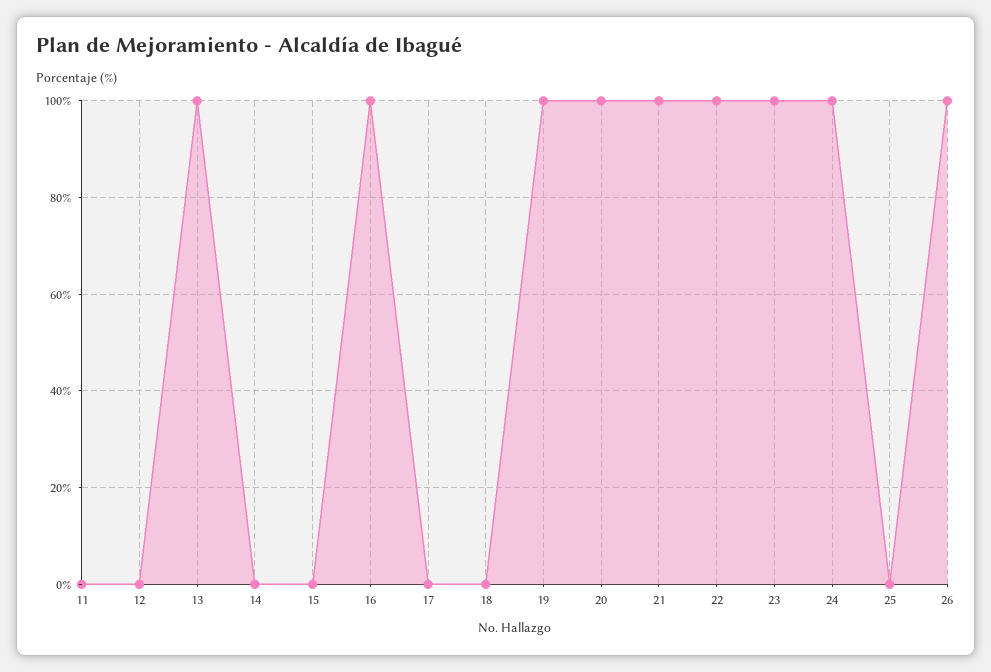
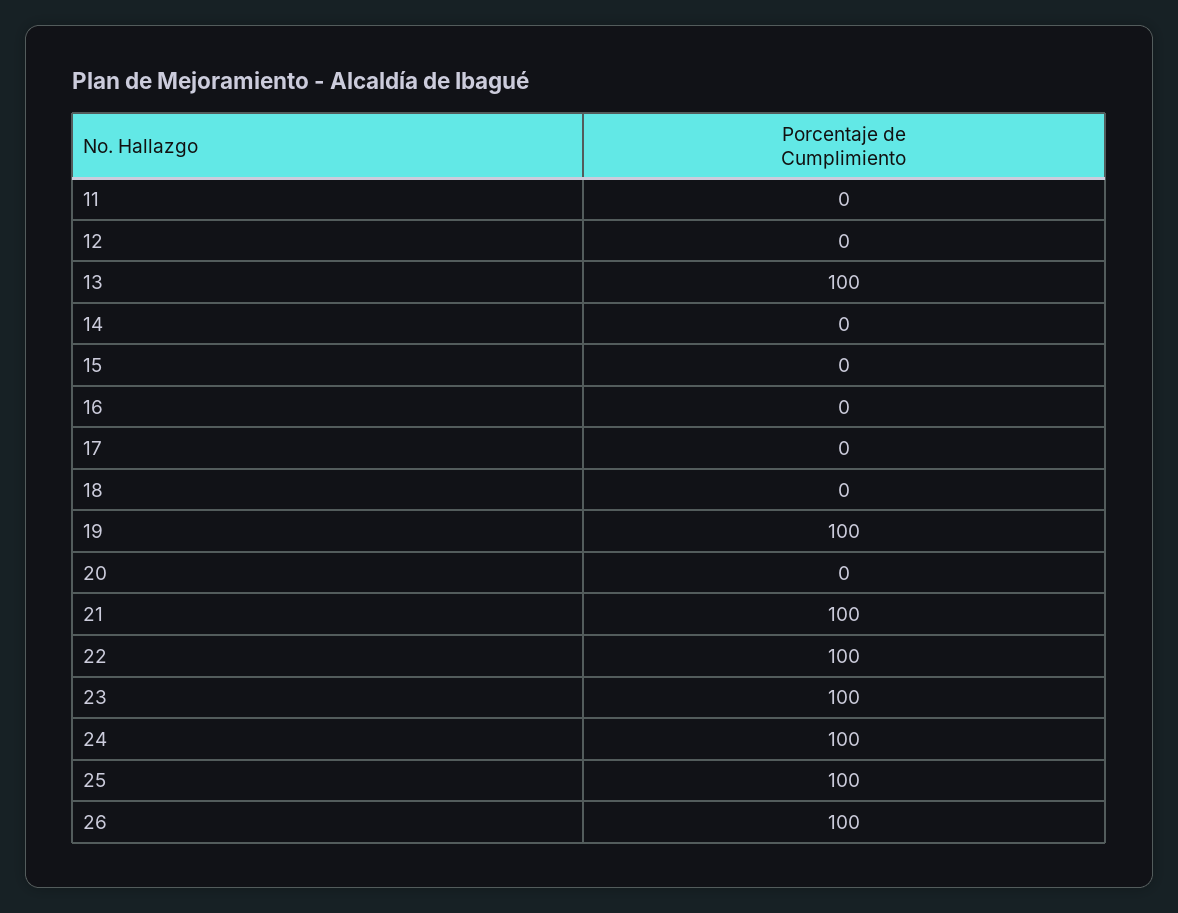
16: 100 -> 0
20: 100 -> 0
25: 0 -> 100

